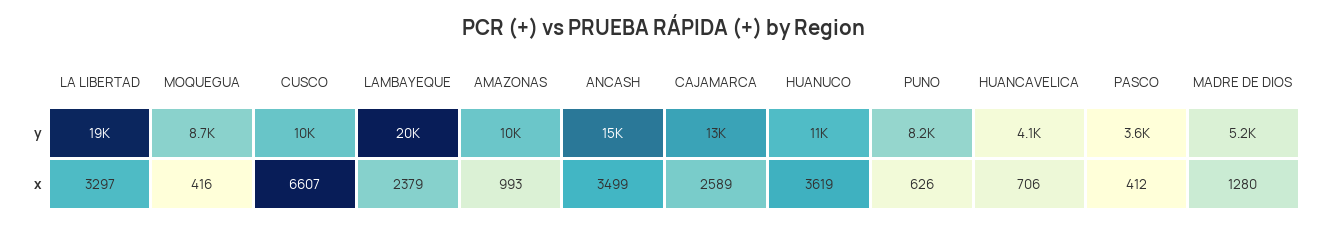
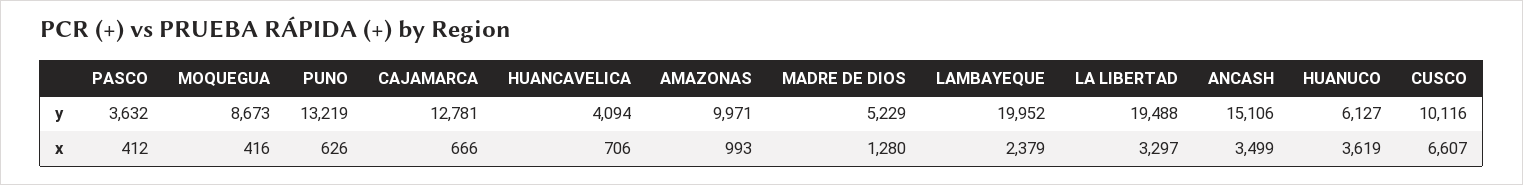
HUANUCO, y: 11000 -> 6127
PUNO, y: 8200 -> 13219
CAJAMARCA, x: 2589 -> 666

